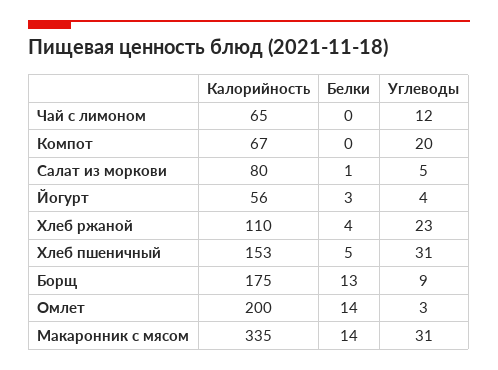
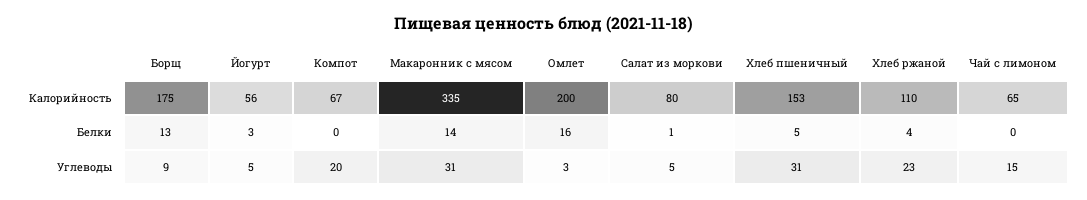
Углеводы, Чай с лимоном: 12 -> 15
Углеводы, Йогурт: 4 -> 5
Белки, Омлет: 14 -> 16

